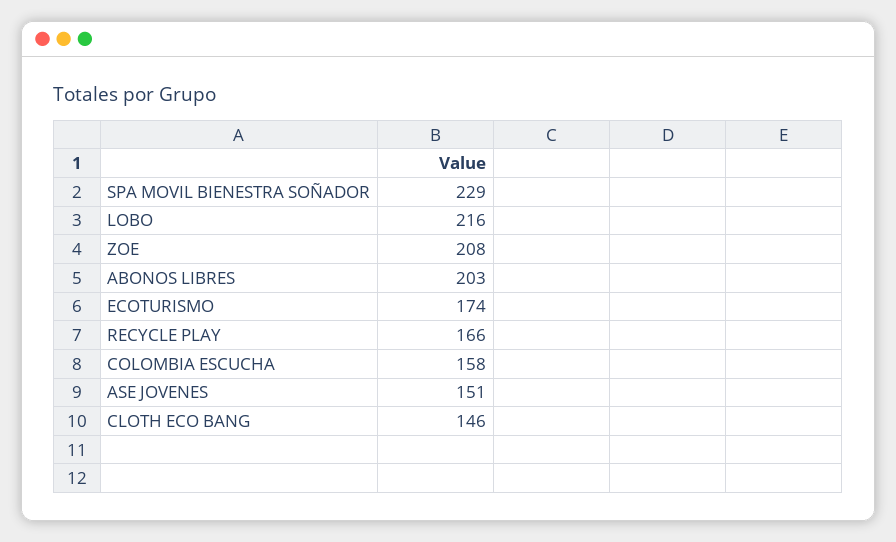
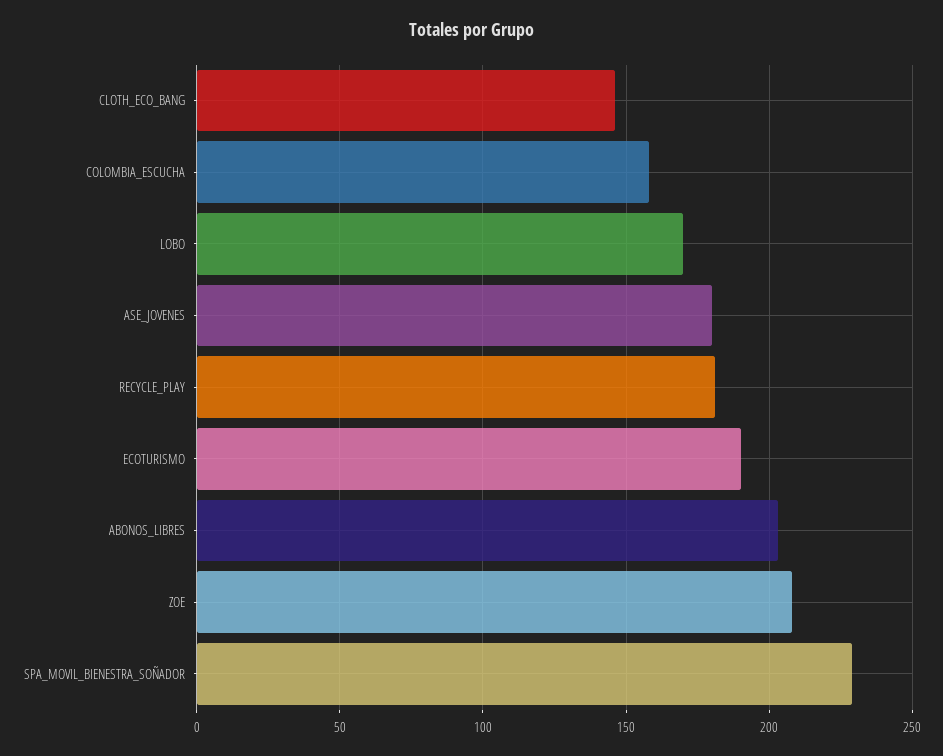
LOBO: 216 -> 170
ECOTURISMO: 174 -> 190
RECYCLE PLAY: 166 -> 180
ASE JOVENES: 151 -> 180

